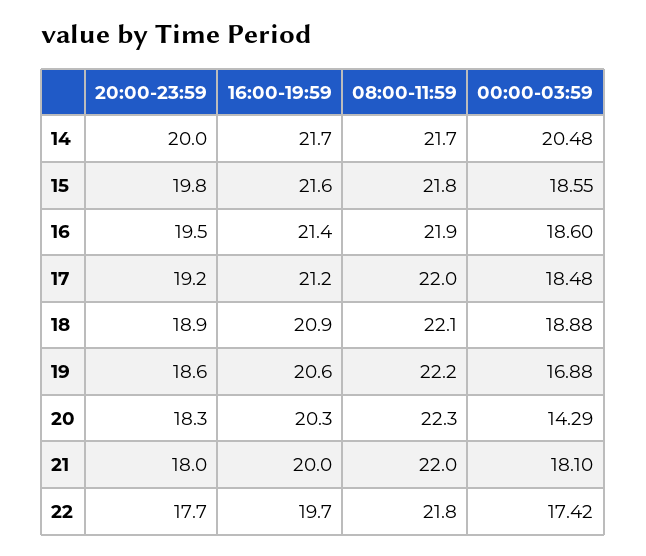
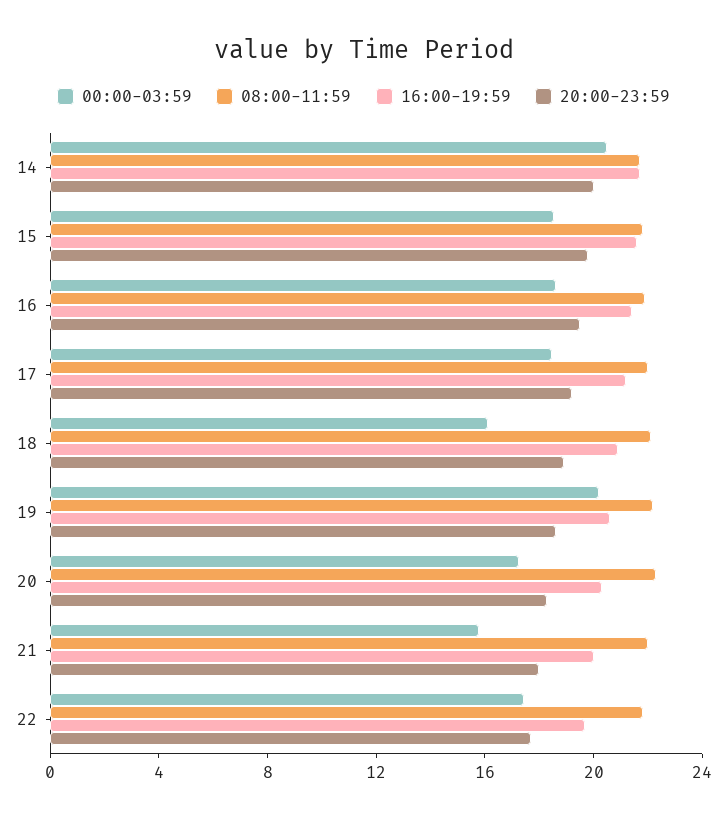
00:00-03:59, 18: 18.88 -> 16
00:00-03:59, 19: 16.88 -> 20
00:00-03:59, 20: 14.29 -> 17
00:00-03:59, 21: 18.1 -> 16

